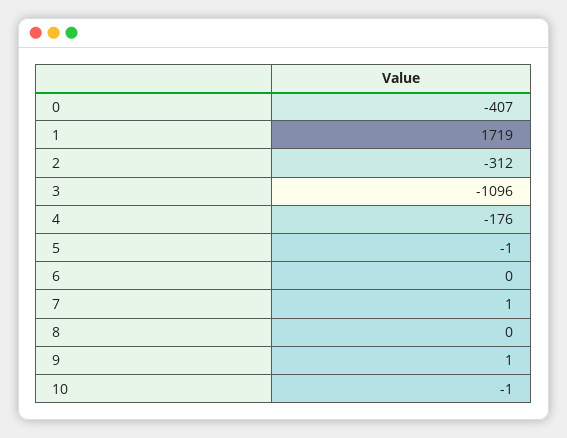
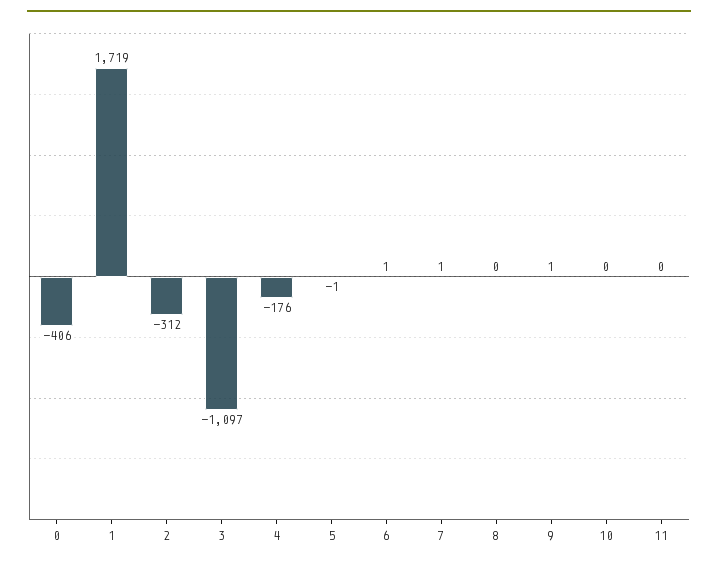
0: -407 -> -406
3: -1096 -> -1097
6: 0 -> 1
10: -1 -> 0
11: none -> 0

